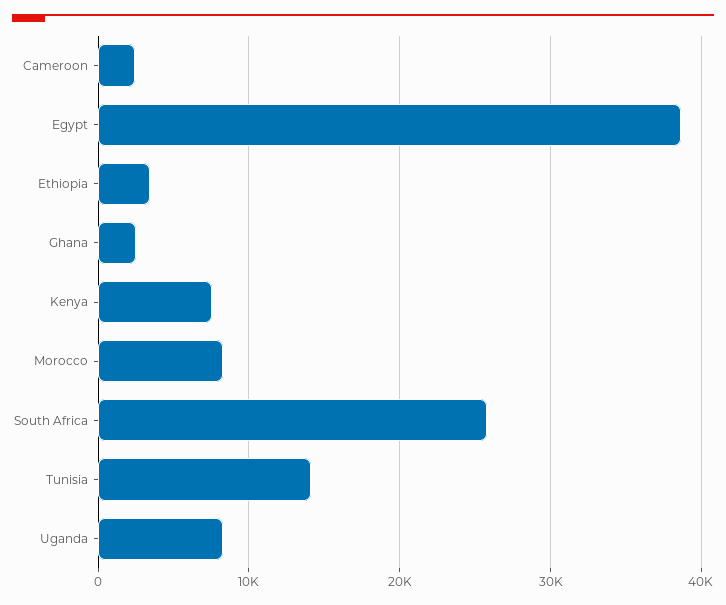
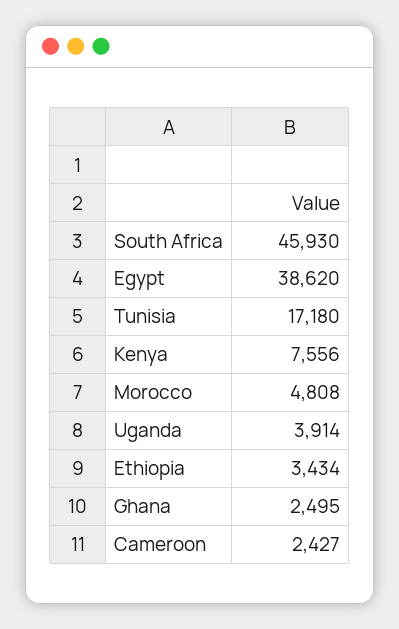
Morocco: 8000 -> 4808
South Africa: 26000 -> 45930
Tunisia: 14000 -> 17180
Uganda: 8000 -> 3914

